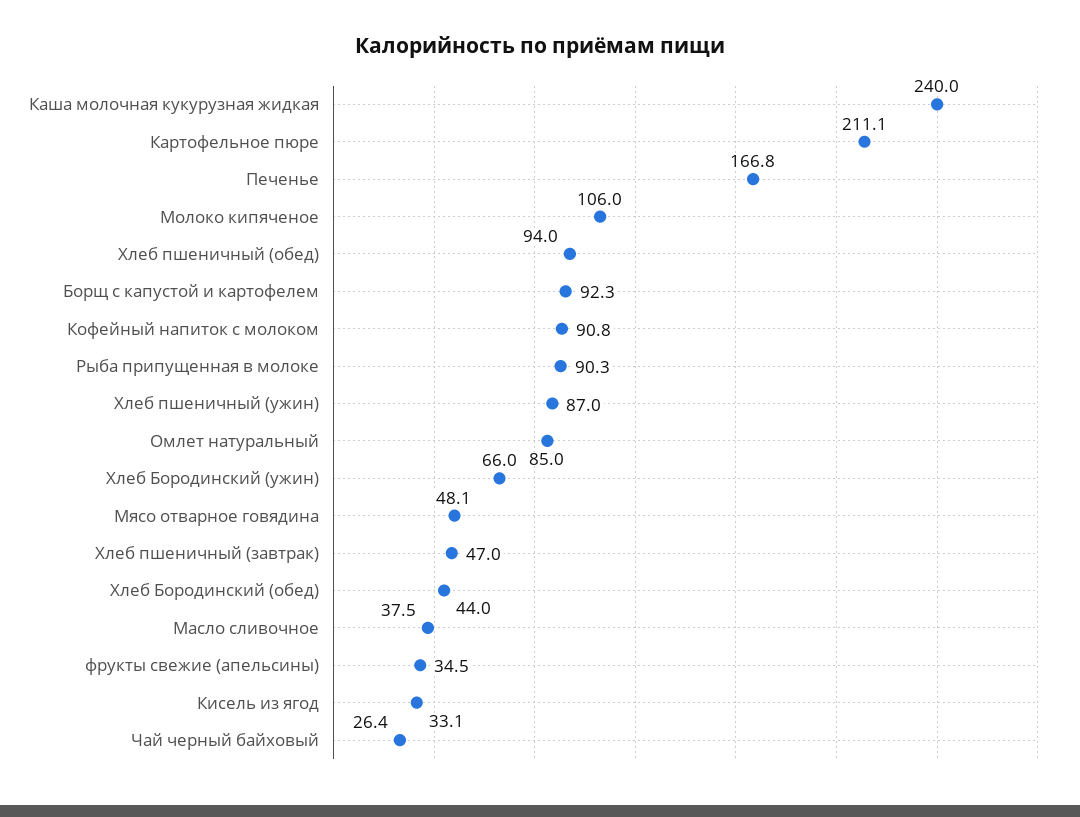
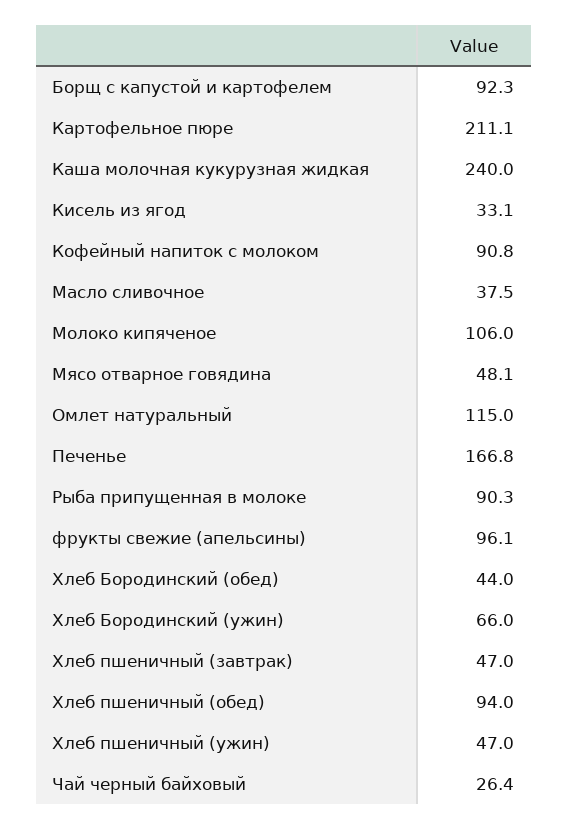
Хлеб пшеничный (ужин): 87 -> 47
Омлет натуральный: 85 -> 115
фрукты свежие (апельсины): 34.5 -> 96.1

